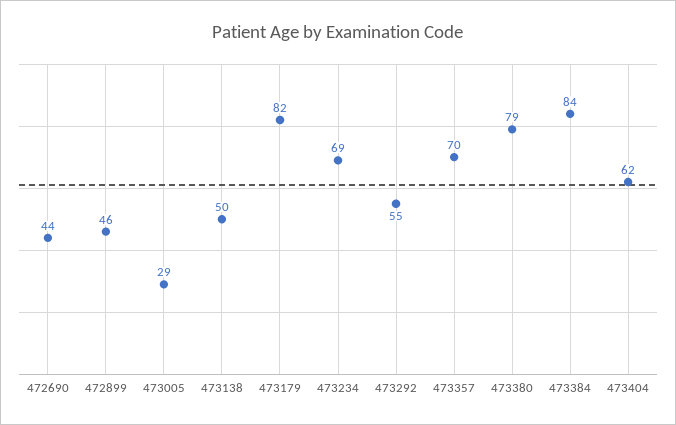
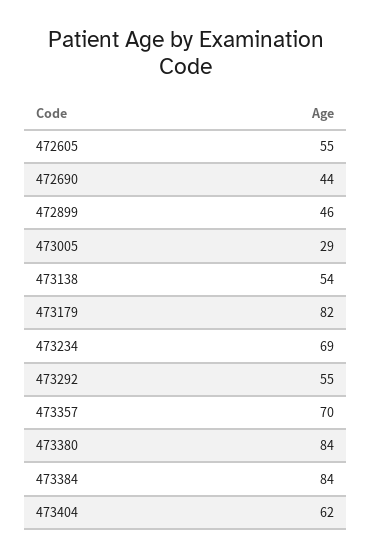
473138: 50 -> 54
473380: 79 -> 84
472605: none -> 55

